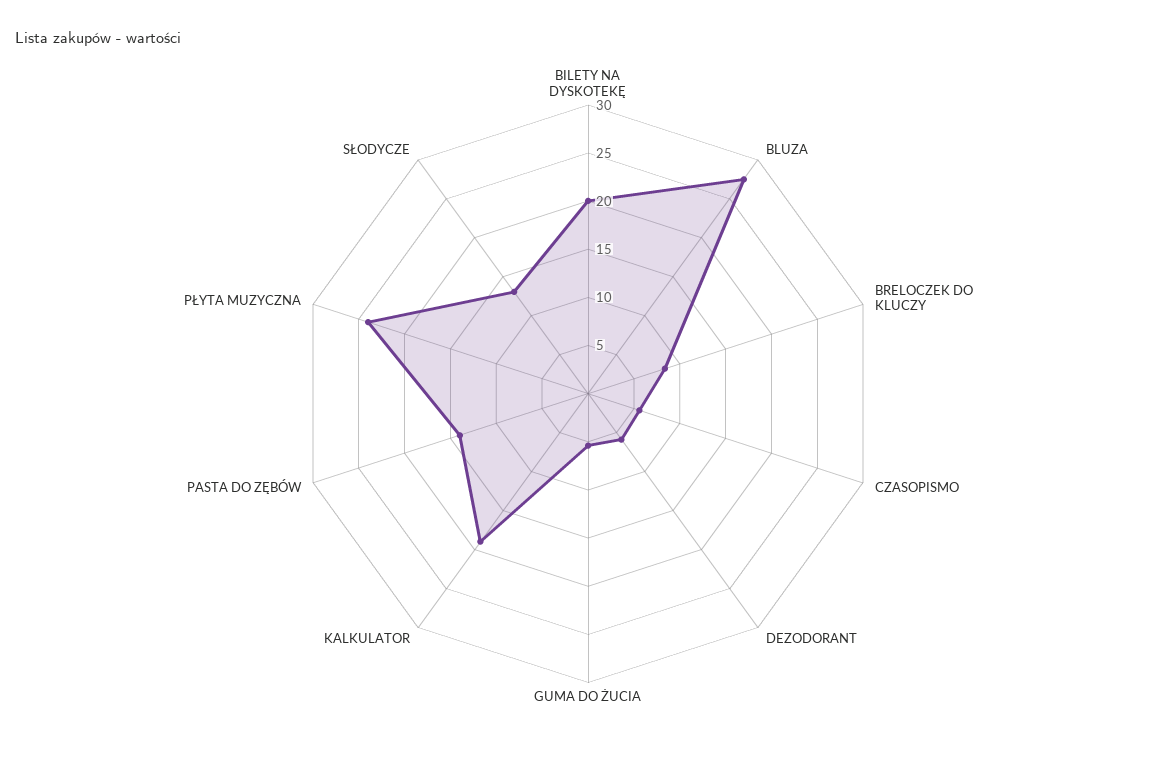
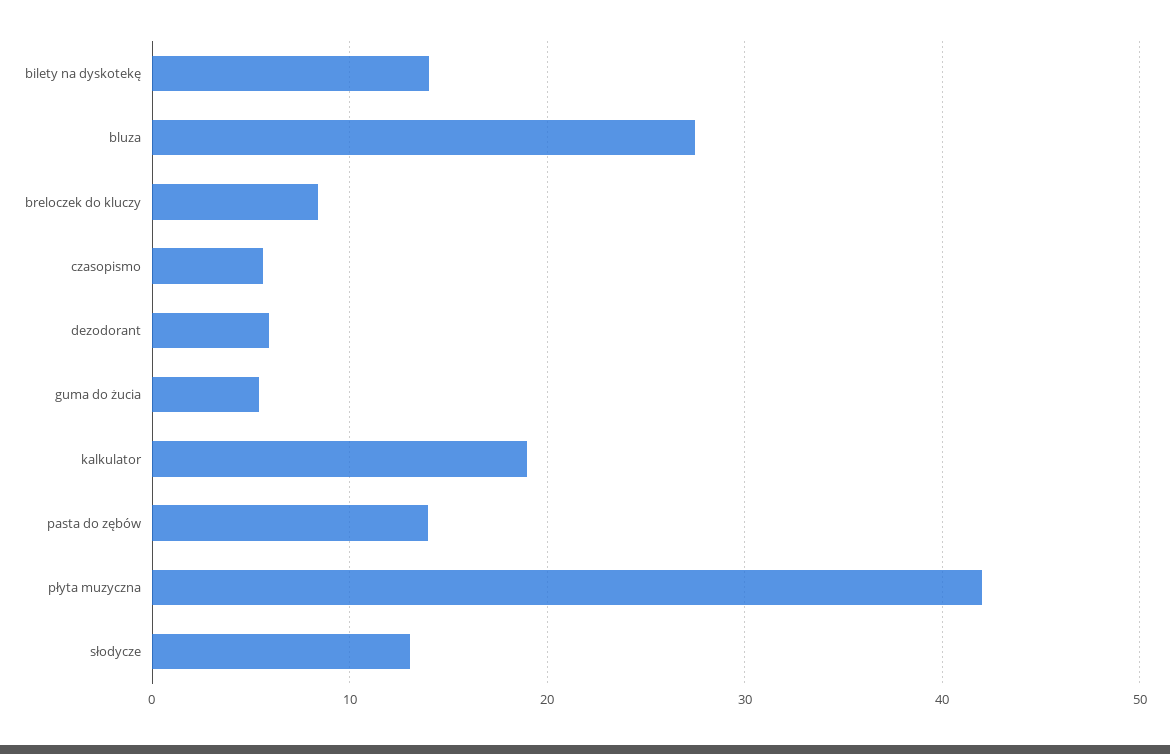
BILETY NA DYSKOTEKĘ: 20 -> 14
PŁYTA MUZYCZNA: 24 -> 42

